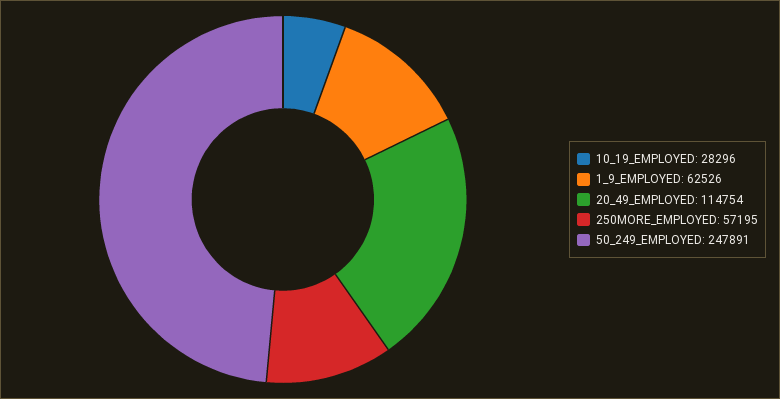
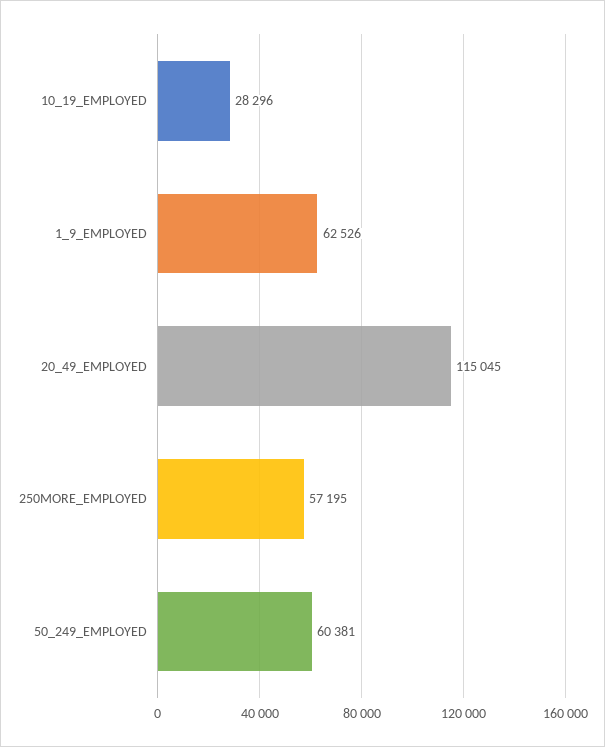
20_49_EMPLOYED: 114754 -> 115045
50_249_EMPLOYED: 247891 -> 60381

